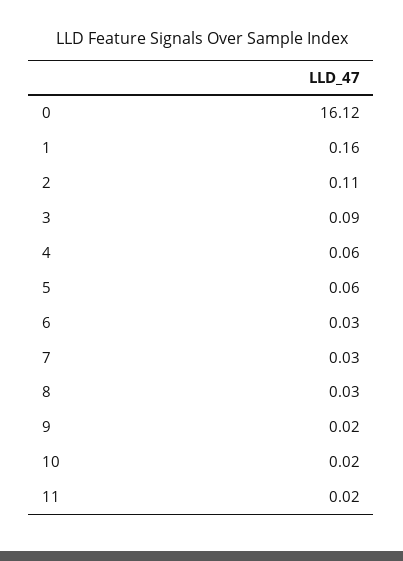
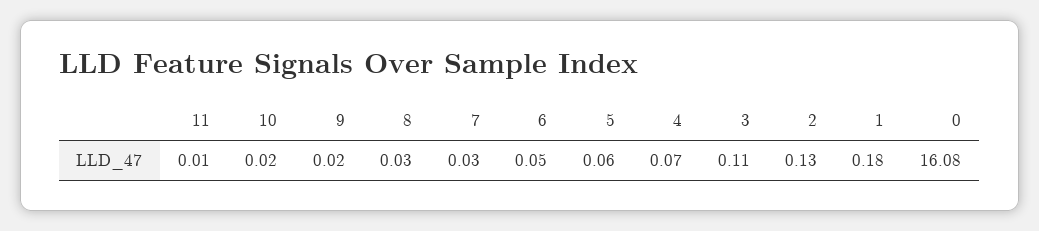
0: 16.12 -> 16.08
1: 0.16 -> 0.18
2: 0.11 -> 0.13
3: 0.09 -> 0.11
4: 0.06 -> 0.07
6: 0.03 -> 0.05
11: 0.02 -> 0.01

